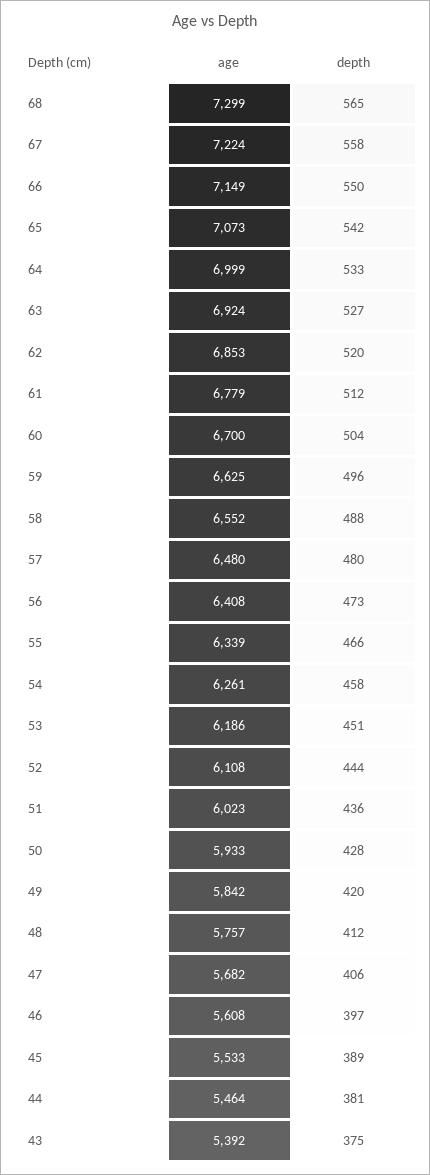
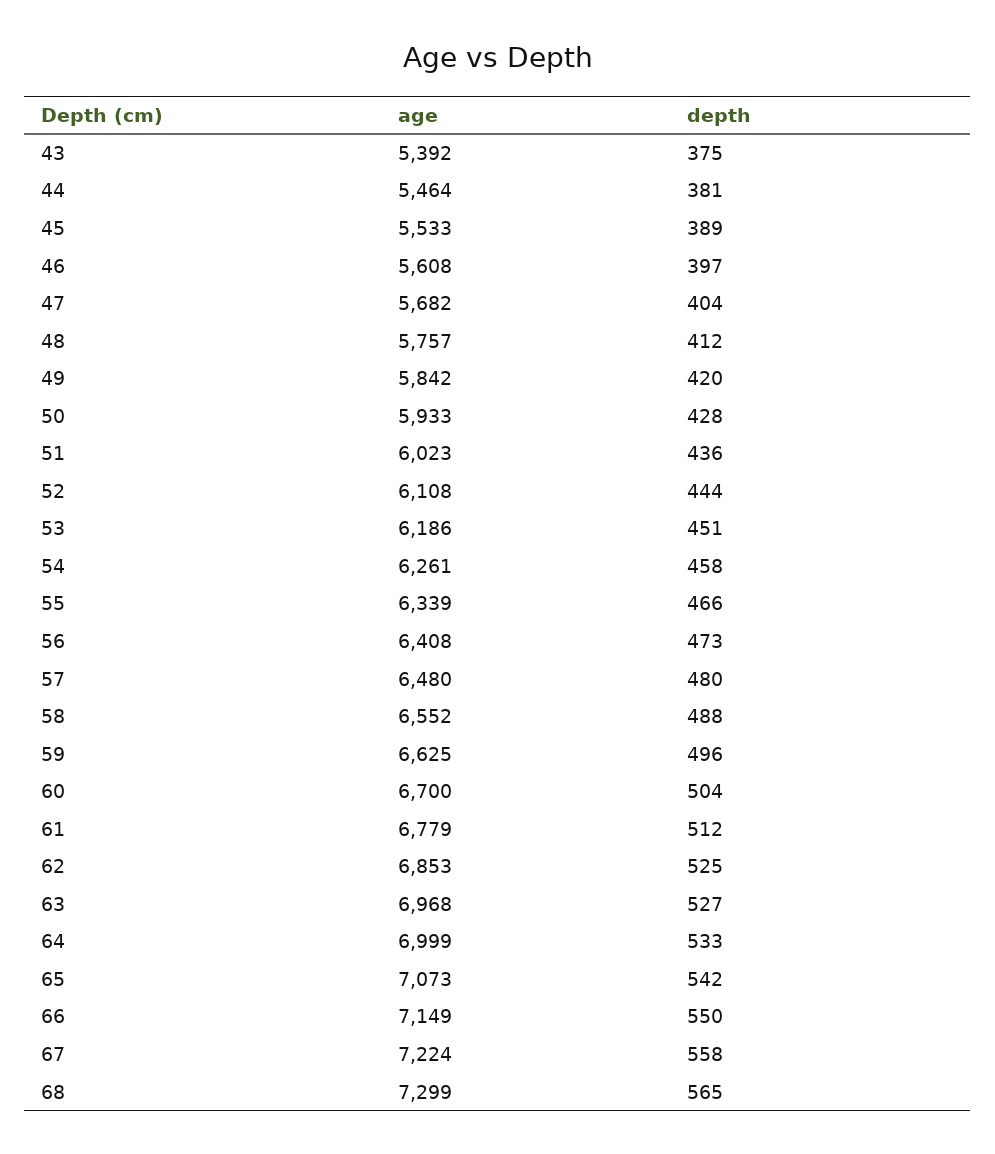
age, 63: 6924 -> 6968
depth, 62: 520 -> 525
depth, 47: 406 -> 404

